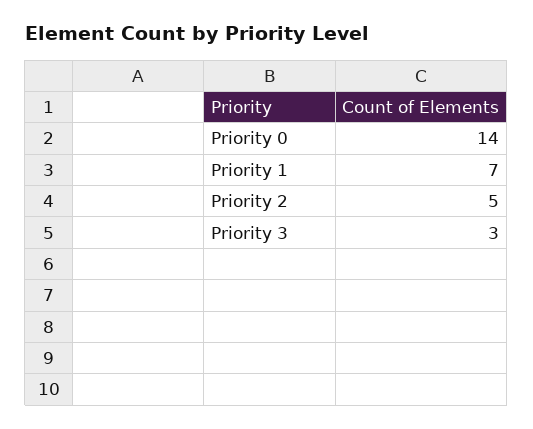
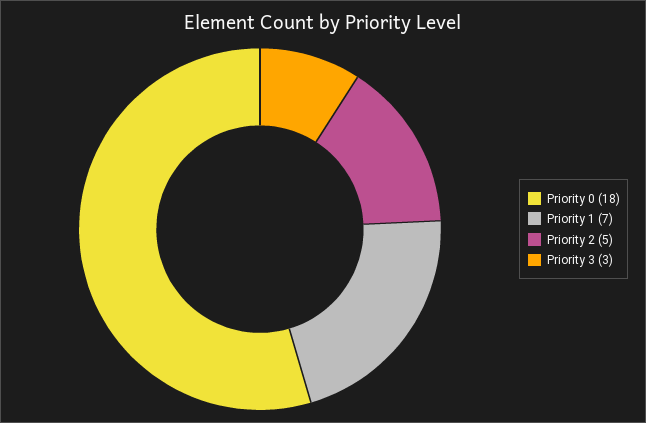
Priority 0: 14 -> 18

